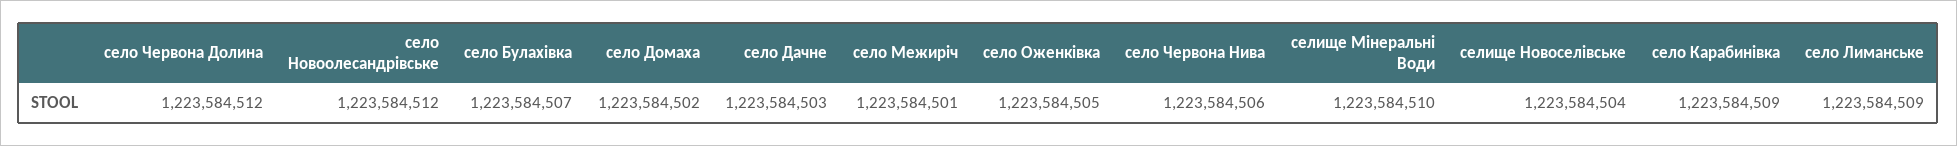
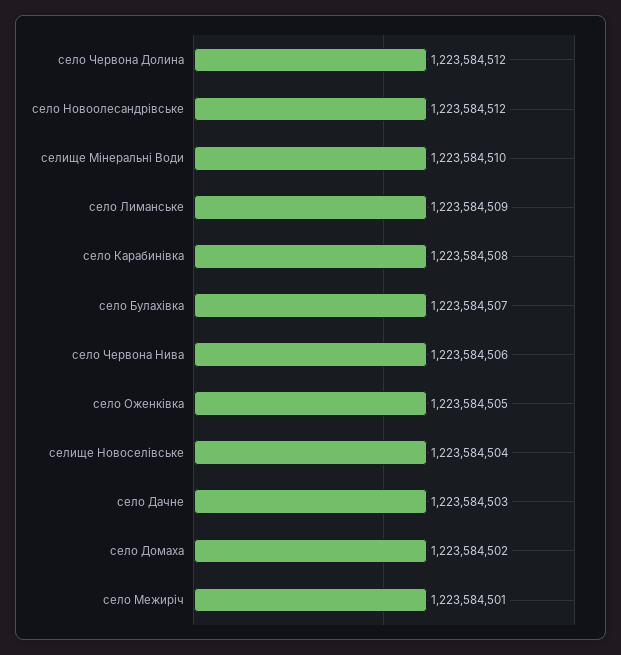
село Карабинівка: 1223584509 -> 1223584508

